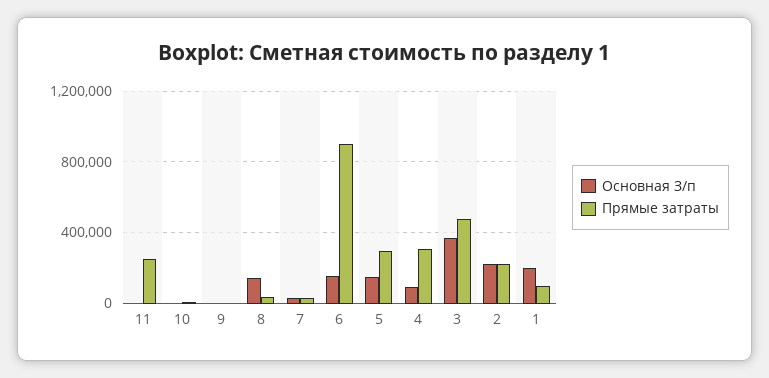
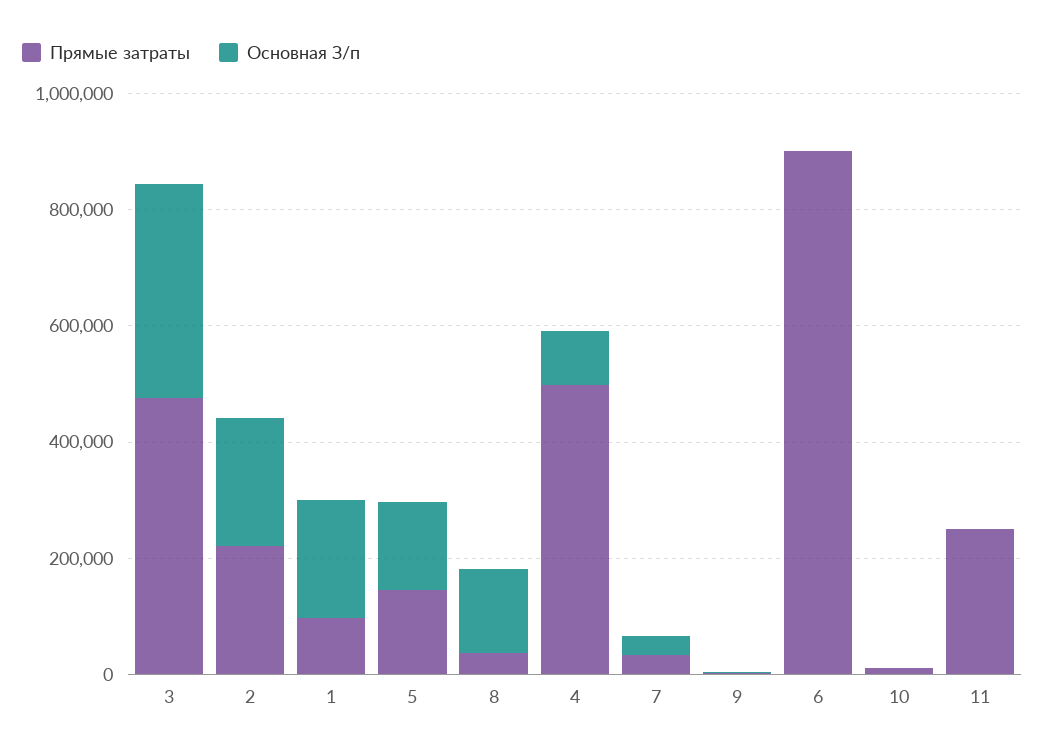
Основная З/п, 6: 150000 -> 0
Прямые затраты, 5: 300000 -> 150000
Прямые затраты, 4: 300000 -> 500000

